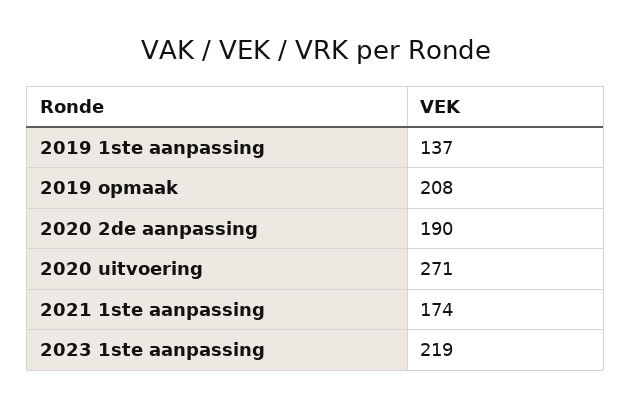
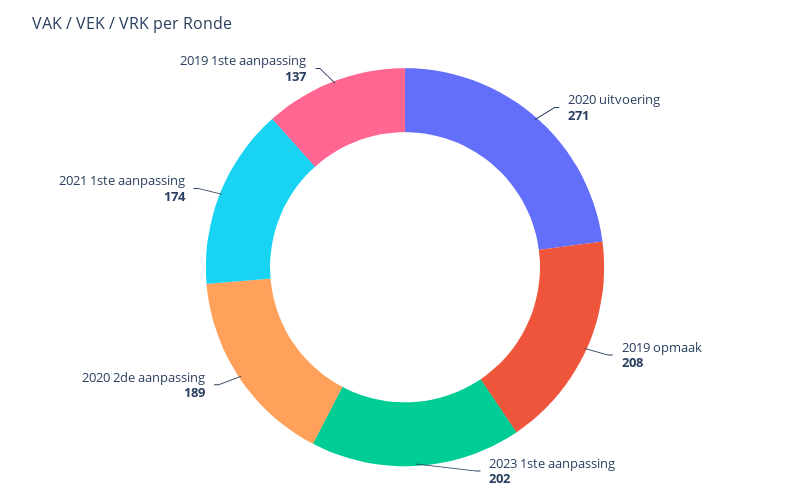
2020 2de aanpassing: 190 -> 189
2023 1ste aanpassing: 219 -> 202

